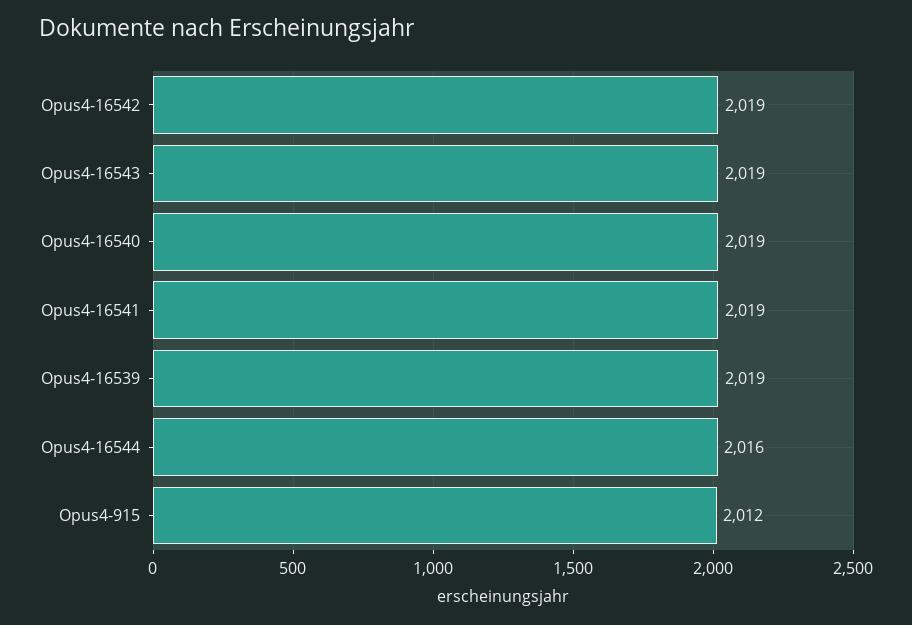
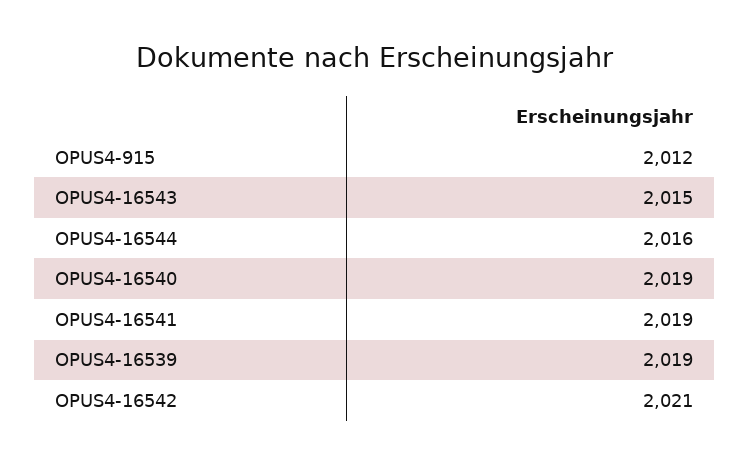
Opus4-16542: 2019 -> 2021
Opus4-16543: 2019 -> 2015

